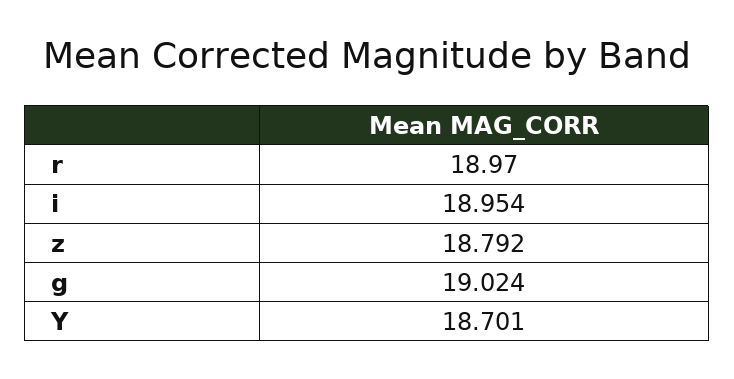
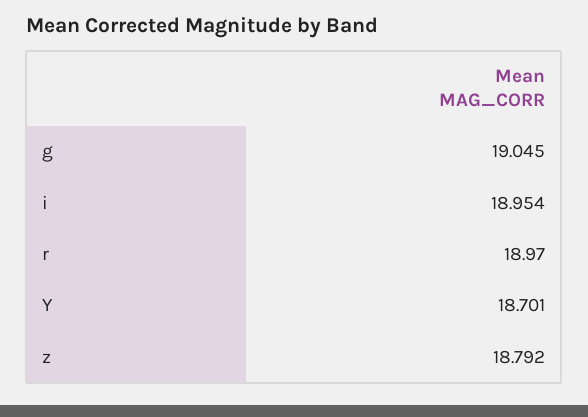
g: 19.024 -> 19.045

